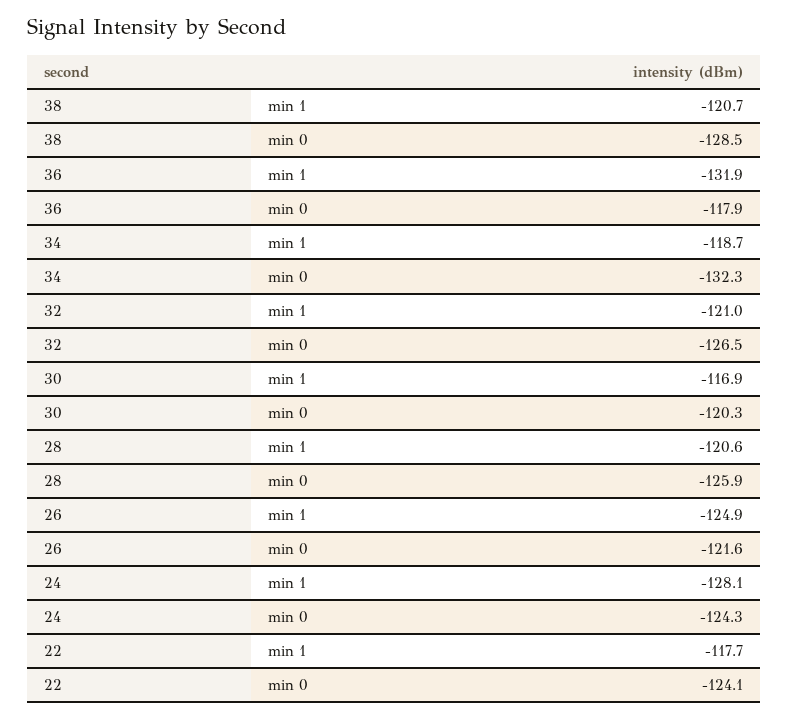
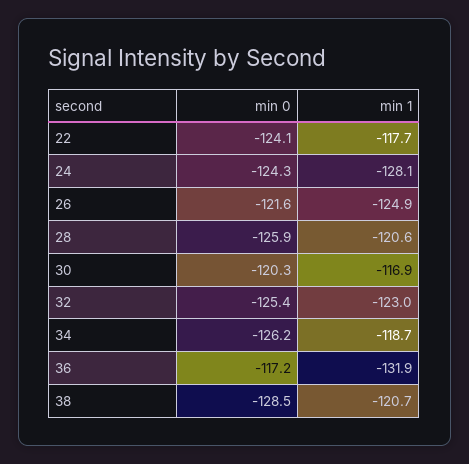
36, min 0: -117.9 -> -117.2
34, min 0: -132.3 -> -126.2
32, min 1: -121 -> -123
32, min 0: -126.5 -> -125.4

